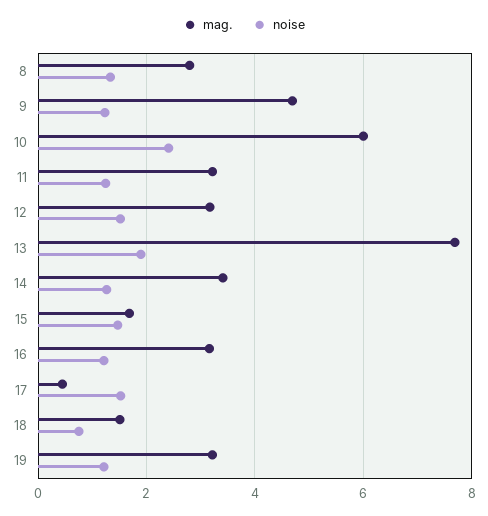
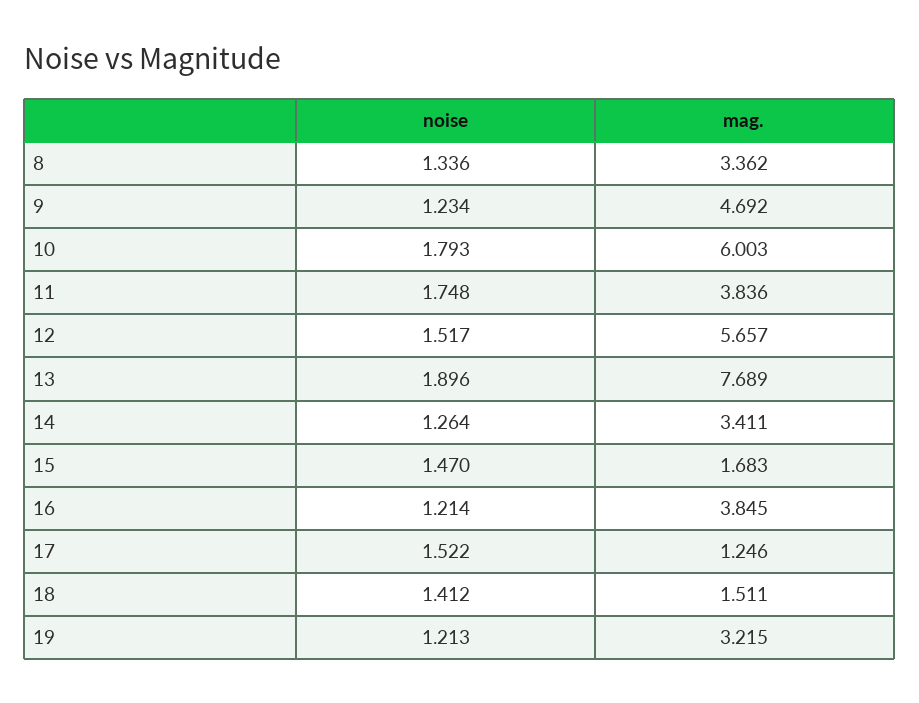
mag., 8: 2.8 -> 3.362
noise, 10: 2.4 -> 1.793
mag., 11: 3.2 -> 3.836
noise, 11: 1.2 -> 1.748
mag., 12: 3.2 -> 5.657
mag., 16: 3.2 -> 3.845
mag., 17: 0.4 -> 1.246
noise, 18: 0.8 -> 1.412

